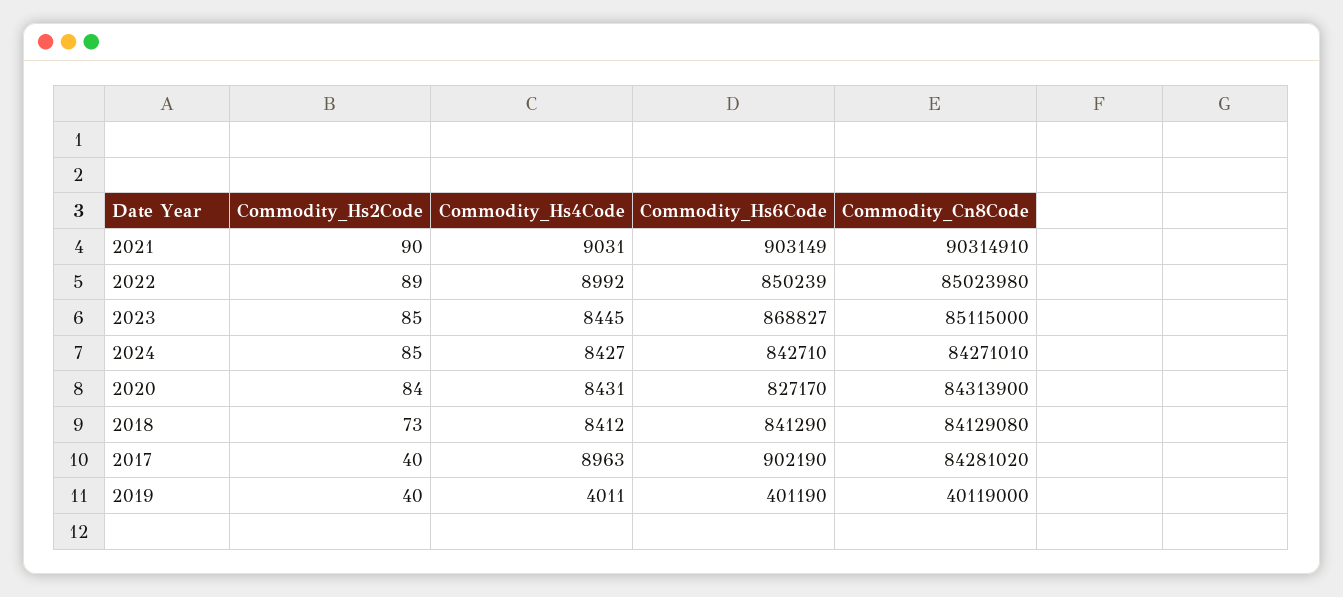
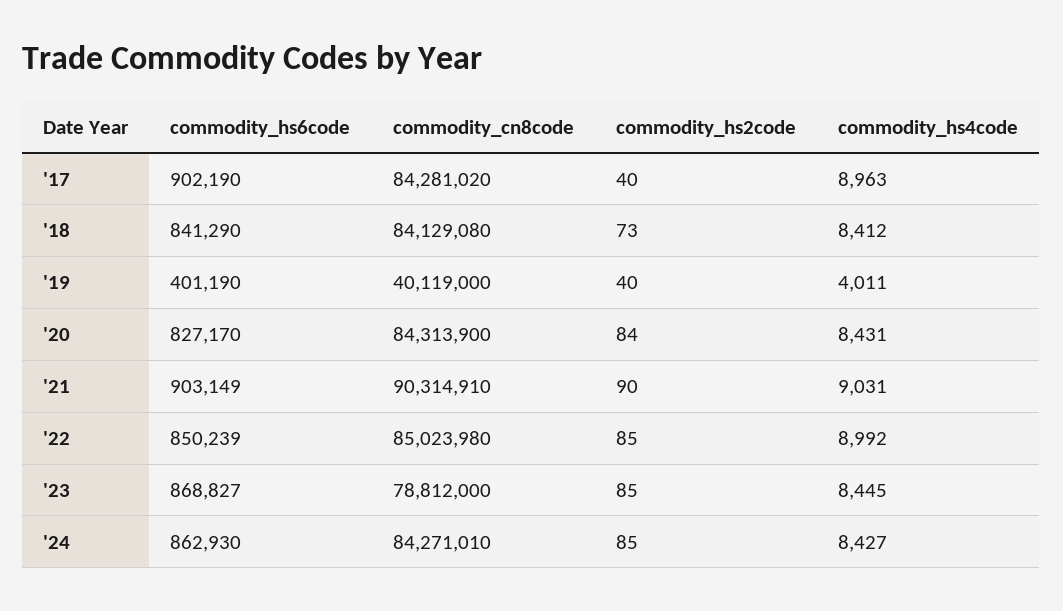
Commodity_Hs2Code, 2022: 89 -> 85
Commodity_Cn8Code, 2023: 85115000 -> 78812000
Commodity_Hs6Code, 2024: 842710 -> 862930

